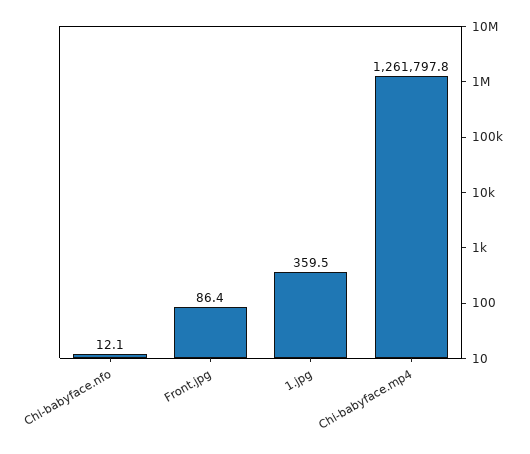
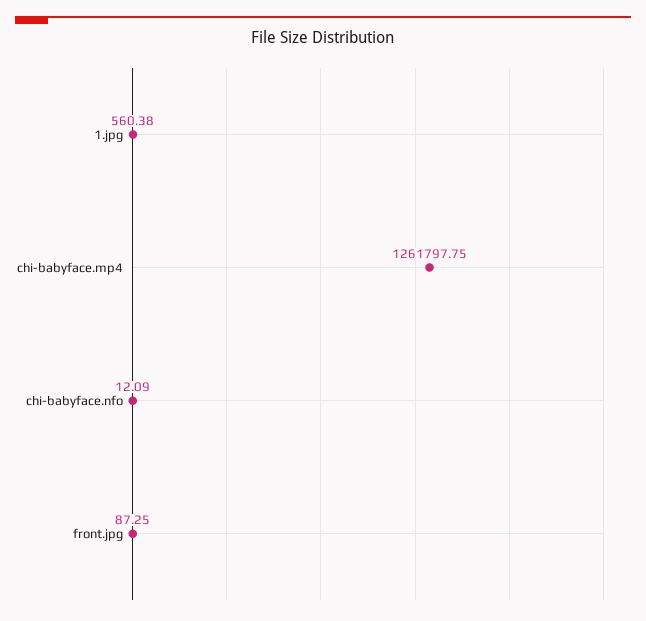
Front.jpg: 86.4 -> 87.25
1.jpg: 359.5 -> 560.38

